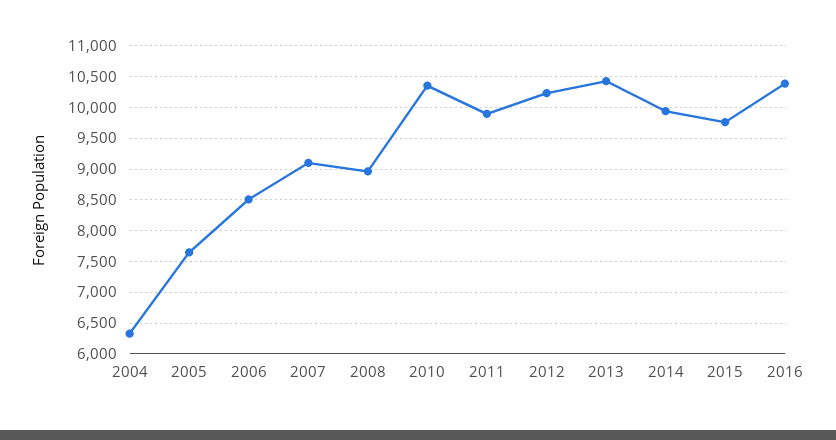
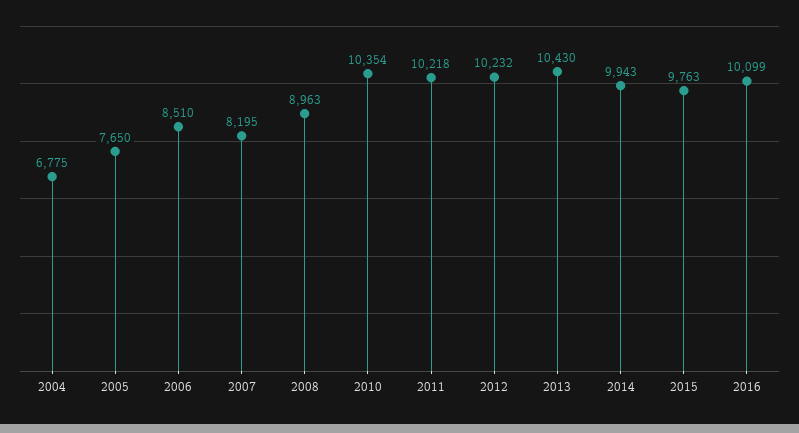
2004: 6300 -> 6775
2007: 9100 -> 8195
2011: 9900 -> 10218
2016: 10400 -> 10099

